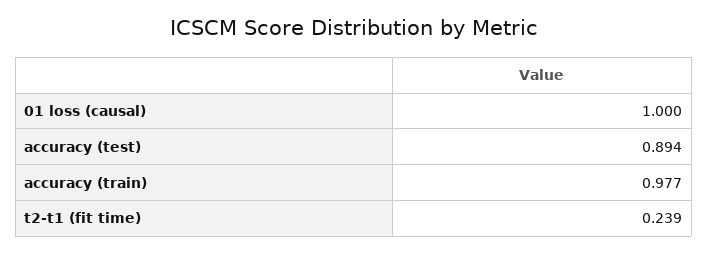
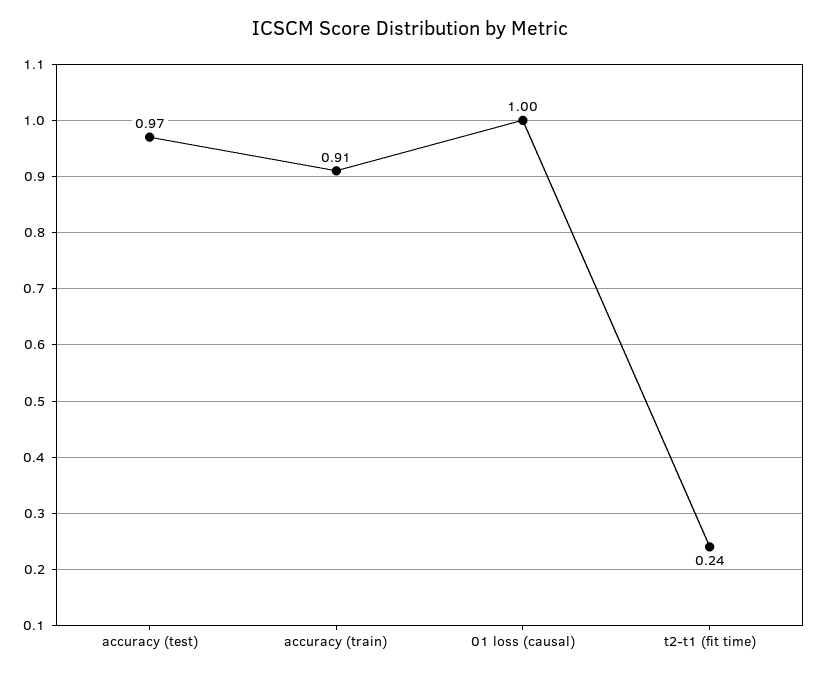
accuracy (test): 0.894 -> 0.97
accuracy (train): 0.977 -> 0.91

